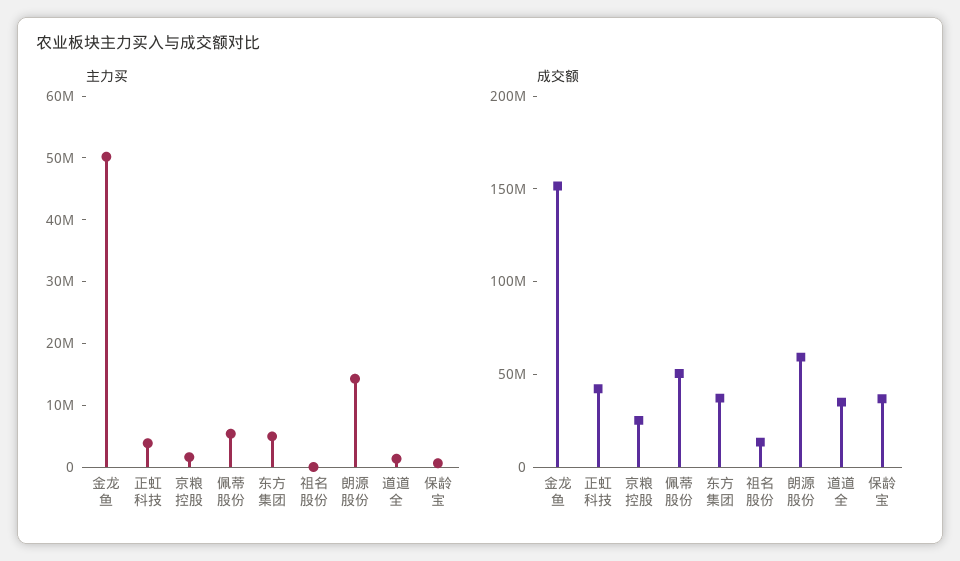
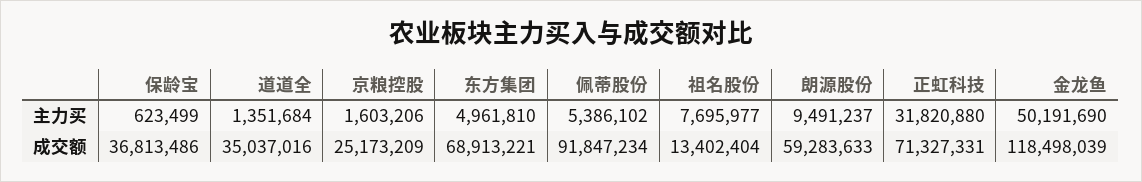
主力买, 正虹科技: 4000000 -> 31820880
主力买, 祖名股份: 0 -> 7695977
主力买, 朗源股份: 14000000 -> 9491237
成交额, 金龙鱼: 150000000 -> 118498039
成交额, 正虹科技: 40000000 -> 71327331
成交额, 佩蒂股份: 50000000 -> 91847234
成交额, 东方集团: 40000000 -> 68913221

